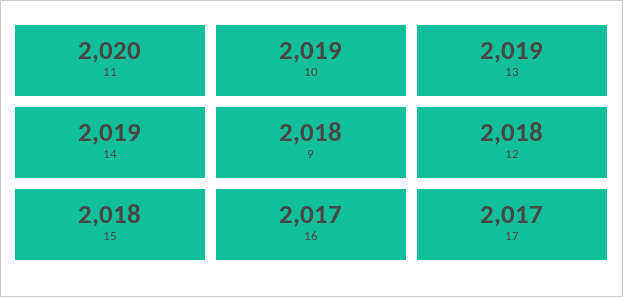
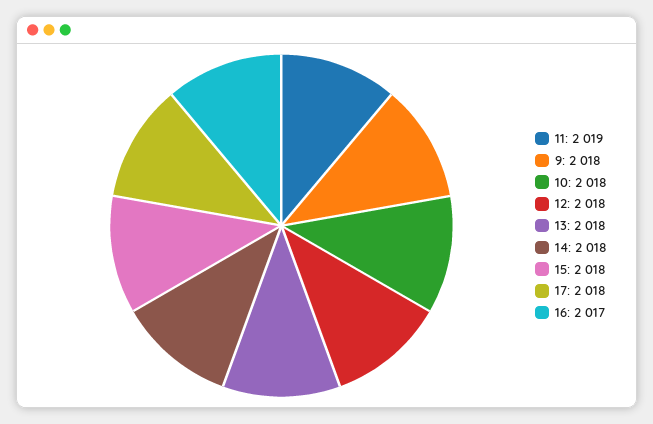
11: 2020 -> 2019
10: 2019 -> 2018
13: 2019 -> 2018
14: 2019 -> 2018
17: 2017 -> 2018

